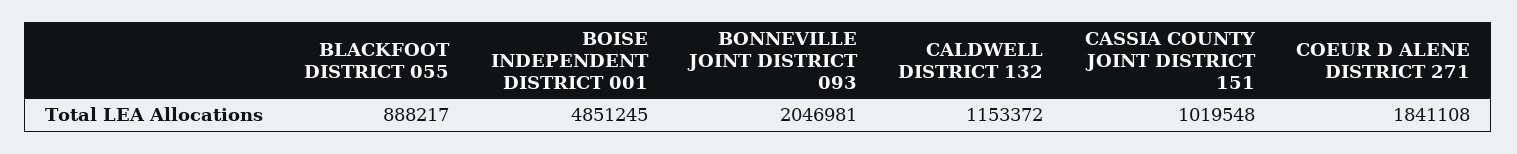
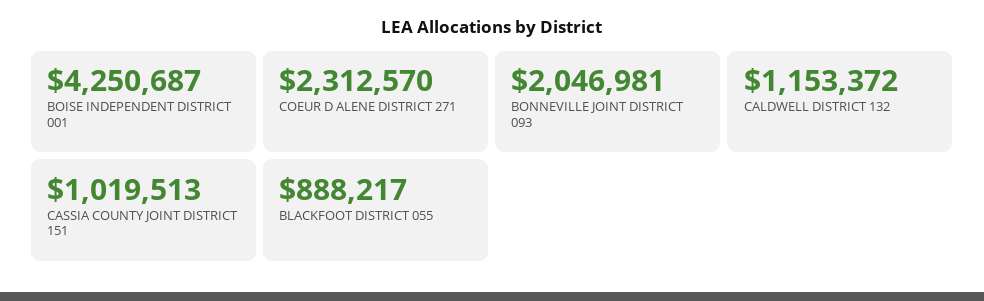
BOISE INDEPENDENT DISTRICT 001: 4851245 -> 4250687
CASSIA COUNTY JOINT DISTRICT 151: 1019548 -> 1019513
COEUR D ALENE DISTRICT 271: 1841108 -> 2312570

